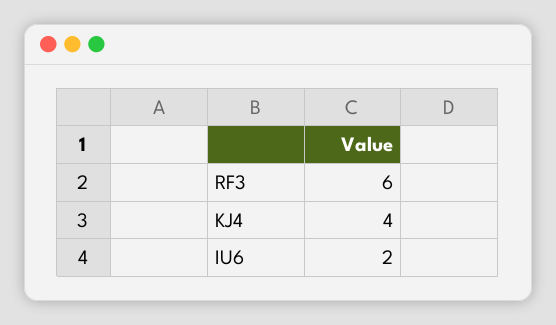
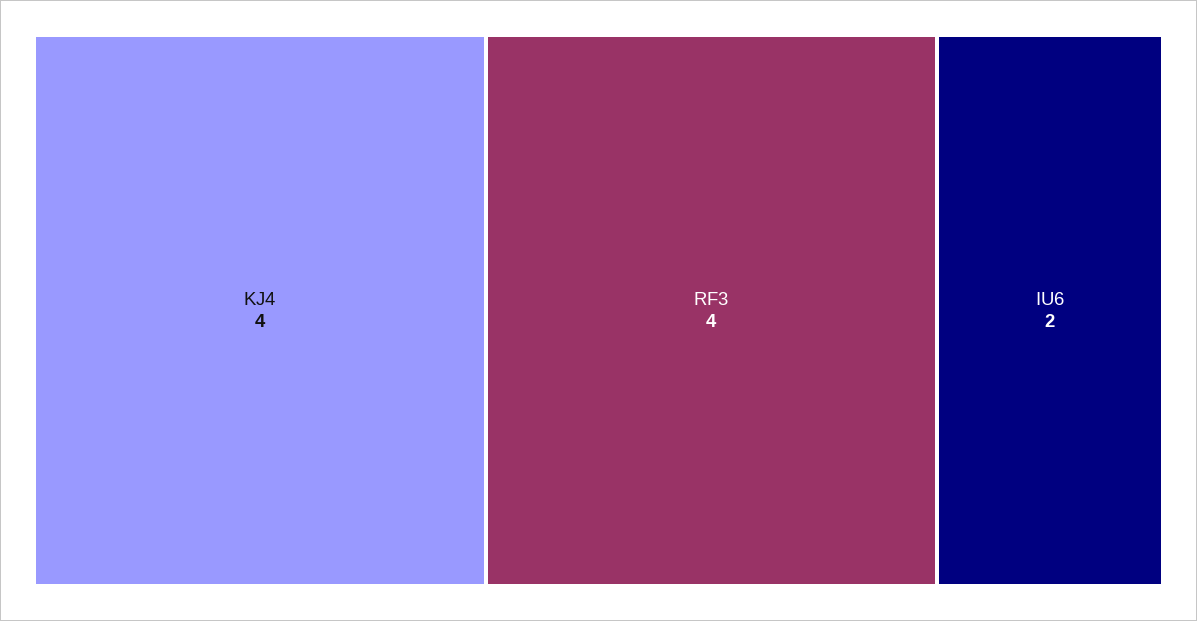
RF3: 6 -> 4

